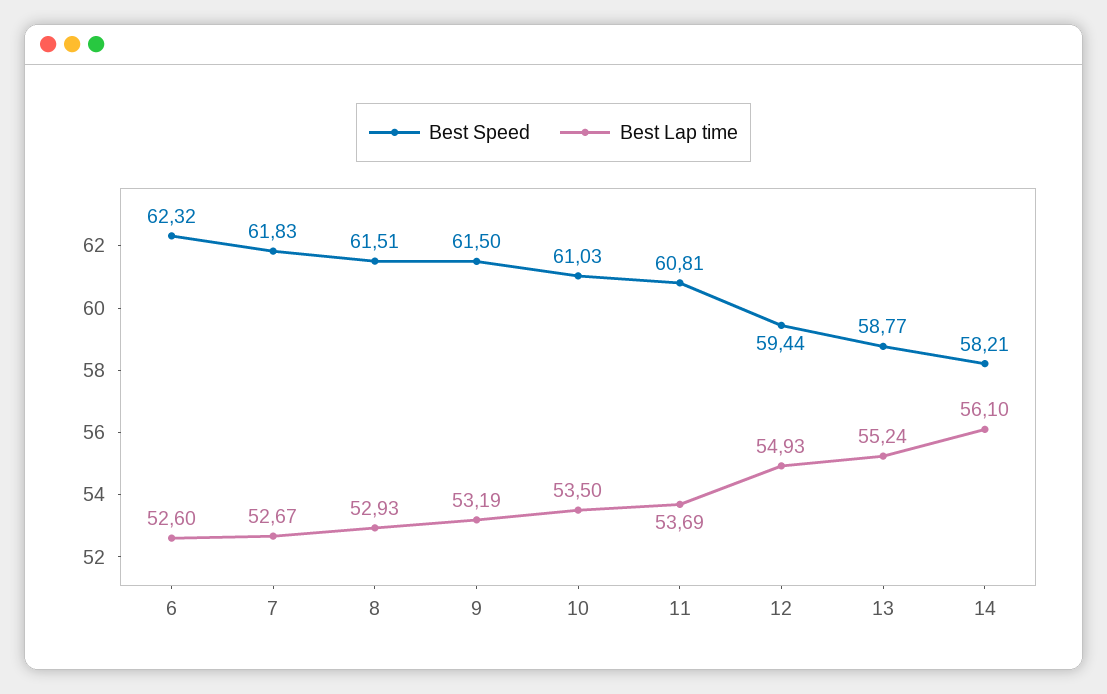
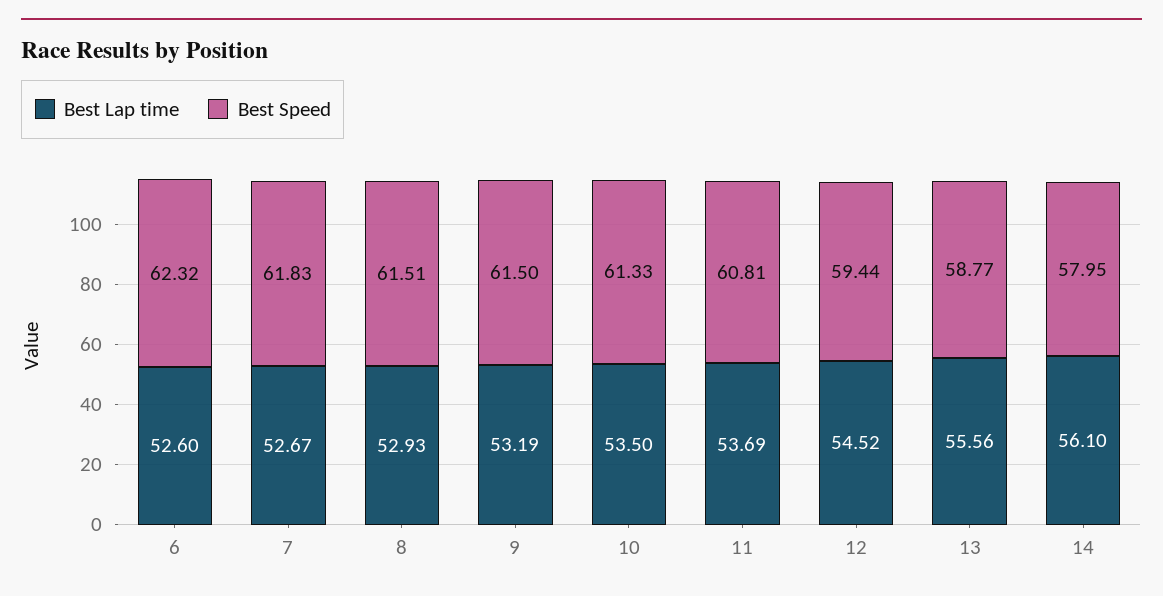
Best Speed, 10: 61.03 -> 61.33
Best Lap time, 12: 54.93 -> 54.52
Best Lap time, 13: 55.24 -> 55.56
Best Speed, 14: 58.21 -> 57.95

